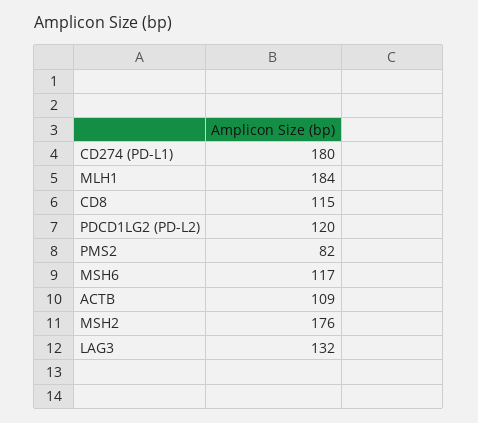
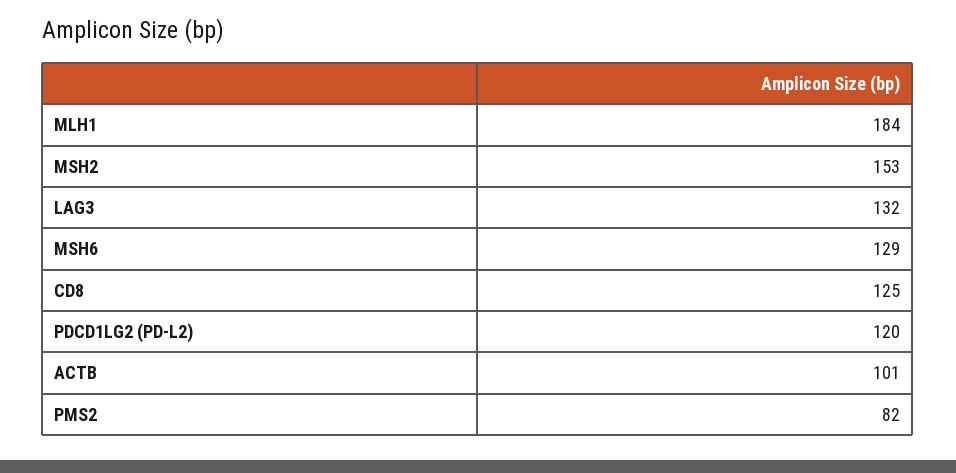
CD274 (PD-L1): 180 -> none
CD8: 115 -> 125
MSH6: 117 -> 129
ACTB: 109 -> 101
MSH2: 176 -> 153

